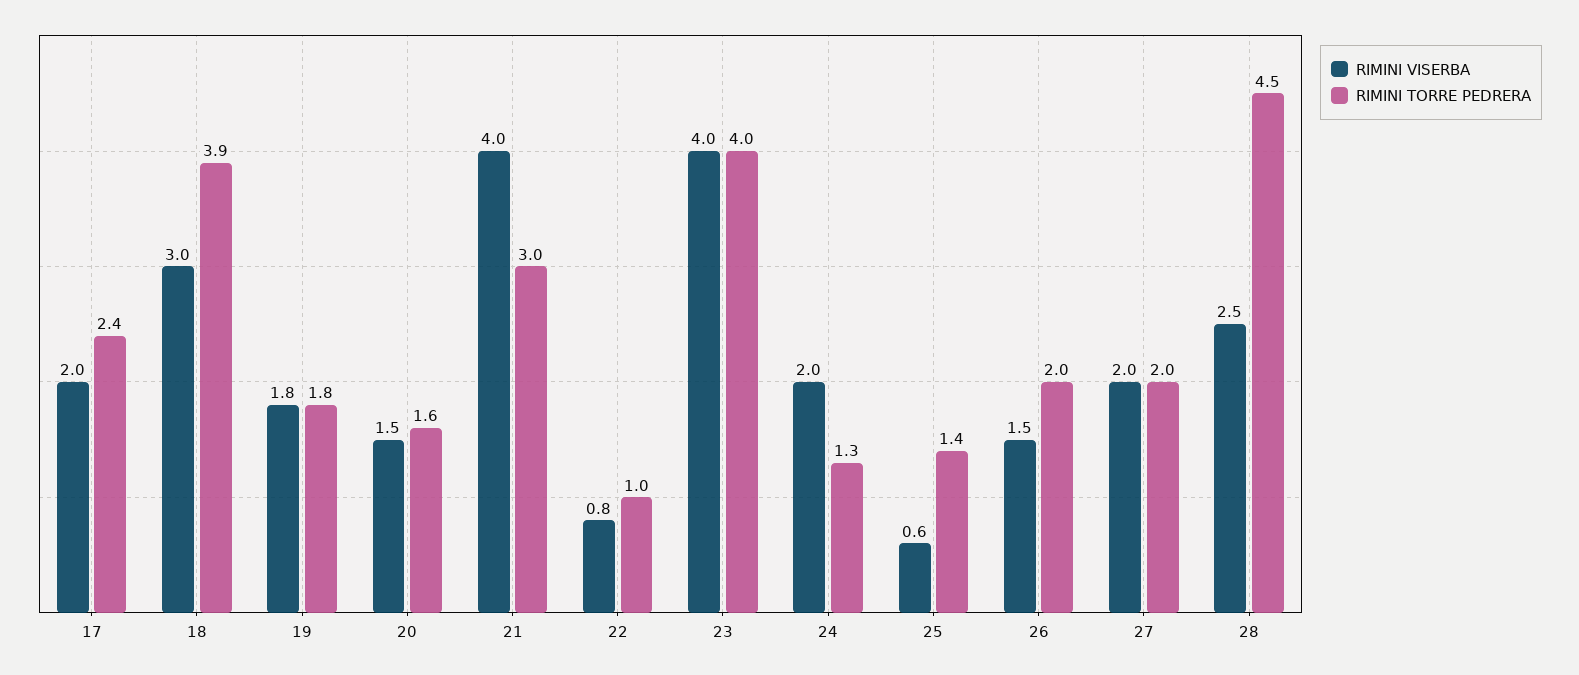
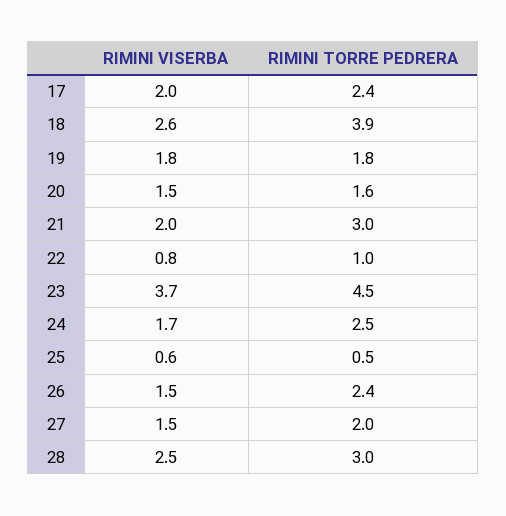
RIMINI VISERBA, 18: 3 -> 2.6
RIMINI VISERBA, 21: 4 -> 2
RIMINI VISERBA, 23: 4 -> 3.7
RIMINI TORRE PEDRERA, 23: 4 -> 4.5
RIMINI VISERBA, 24: 2 -> 1.7
RIMINI TORRE PEDRERA, 24: 1.3 -> 2.5
RIMINI TORRE PEDRERA, 25: 1.4 -> 0.5
RIMINI TORRE PEDRERA, 26: 2 -> 2.4
RIMINI VISERBA, 27: 2 -> 1.5
RIMINI TORRE PEDRERA, 28: 4.5 -> 3

